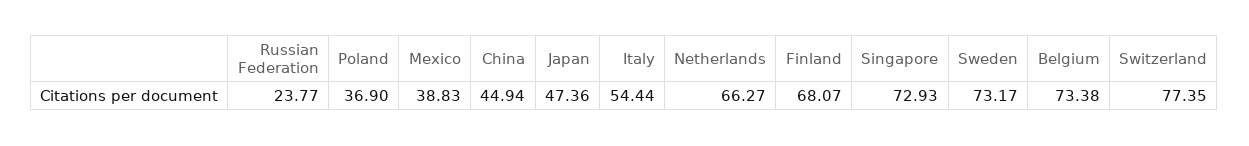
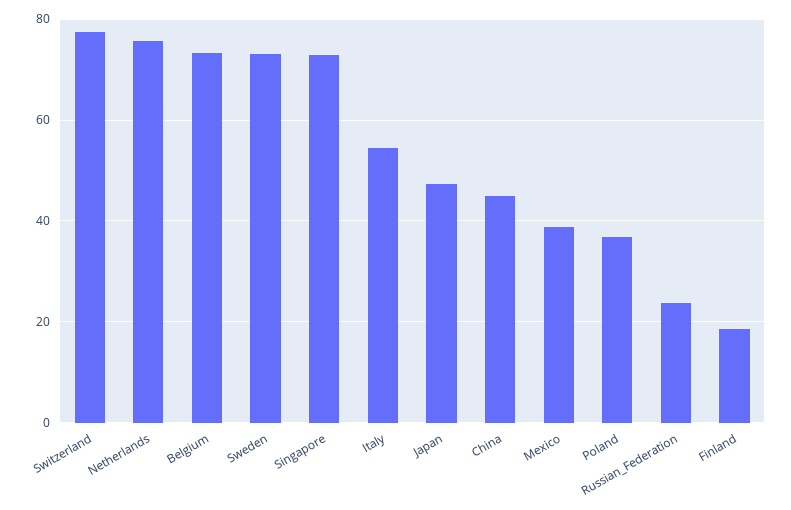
Netherlands: 66.27 -> 76
Finland: 68.07 -> 18

